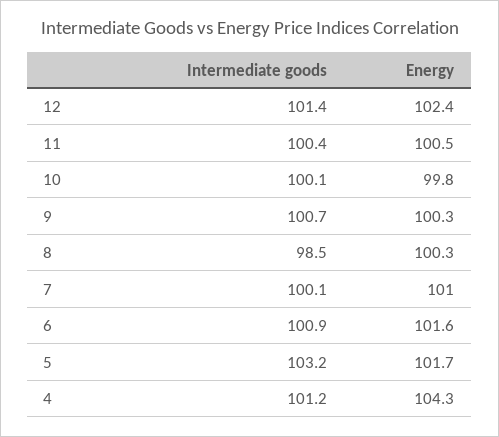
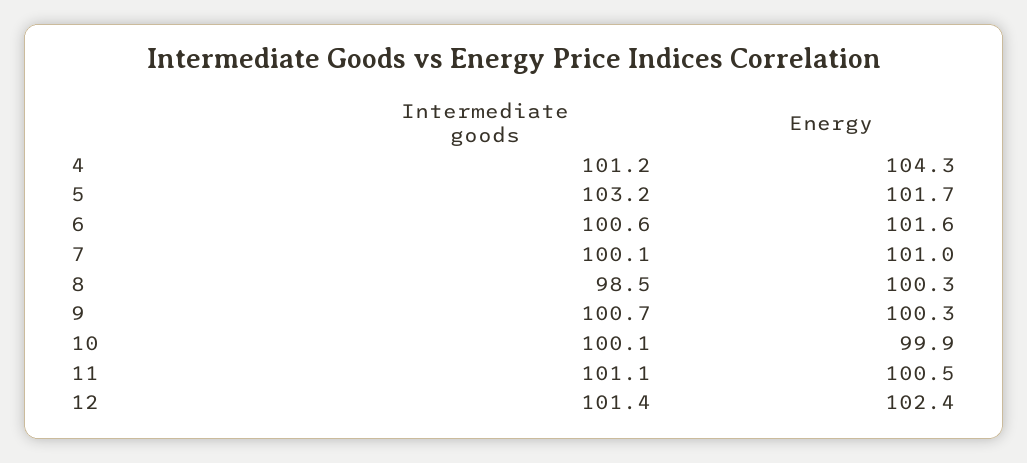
Intermediate goods, 11: 100.4 -> 101.1
Energy, 10: 99.8 -> 99.9
Intermediate goods, 6: 100.9 -> 100.6

